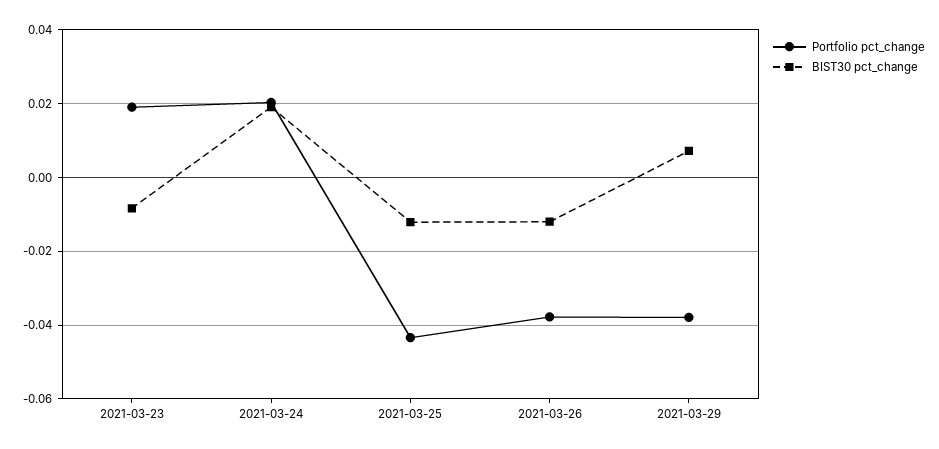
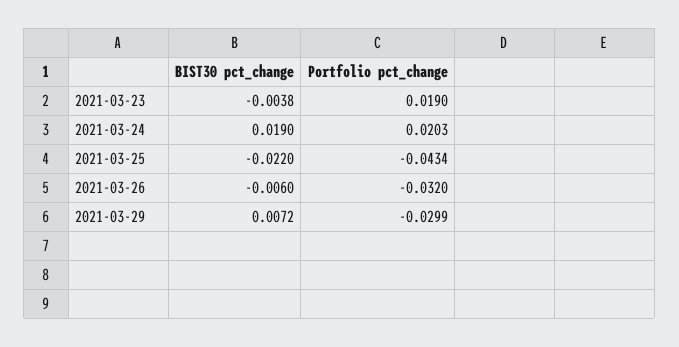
BIST30 pct_change, 2021-03-23: -0.008 -> -0.0038
BIST30 pct_change, 2021-03-25: -0.012 -> -0.022
Portfolio pct_change, 2021-03-26: -0.038 -> -0.032
BIST30 pct_change, 2021-03-26: -0.012 -> -0.006
Portfolio pct_change, 2021-03-29: -0.038 -> -0.0299

